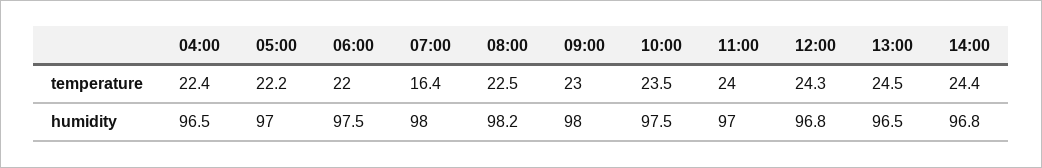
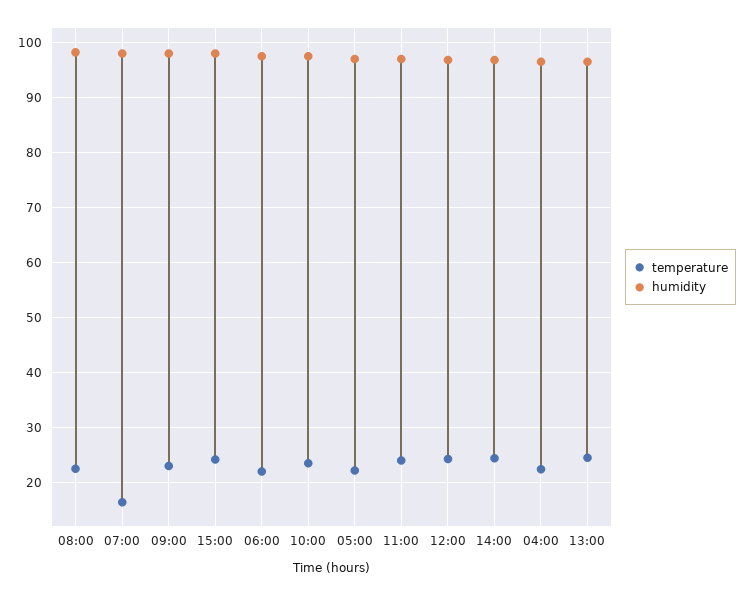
temperature, 15:00: none -> 24
humidity, 15:00: none -> 98

